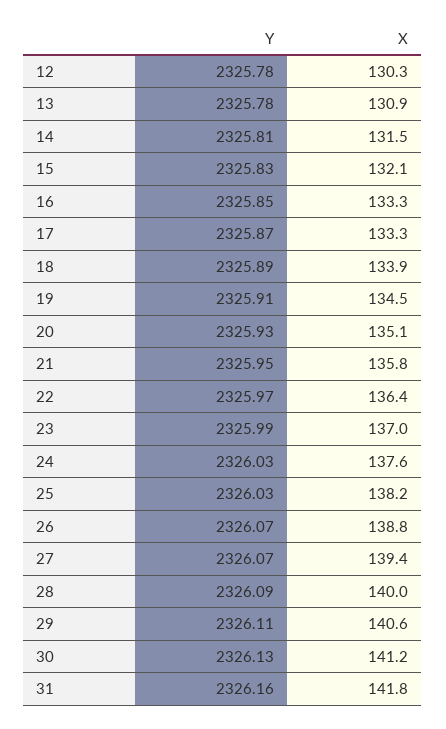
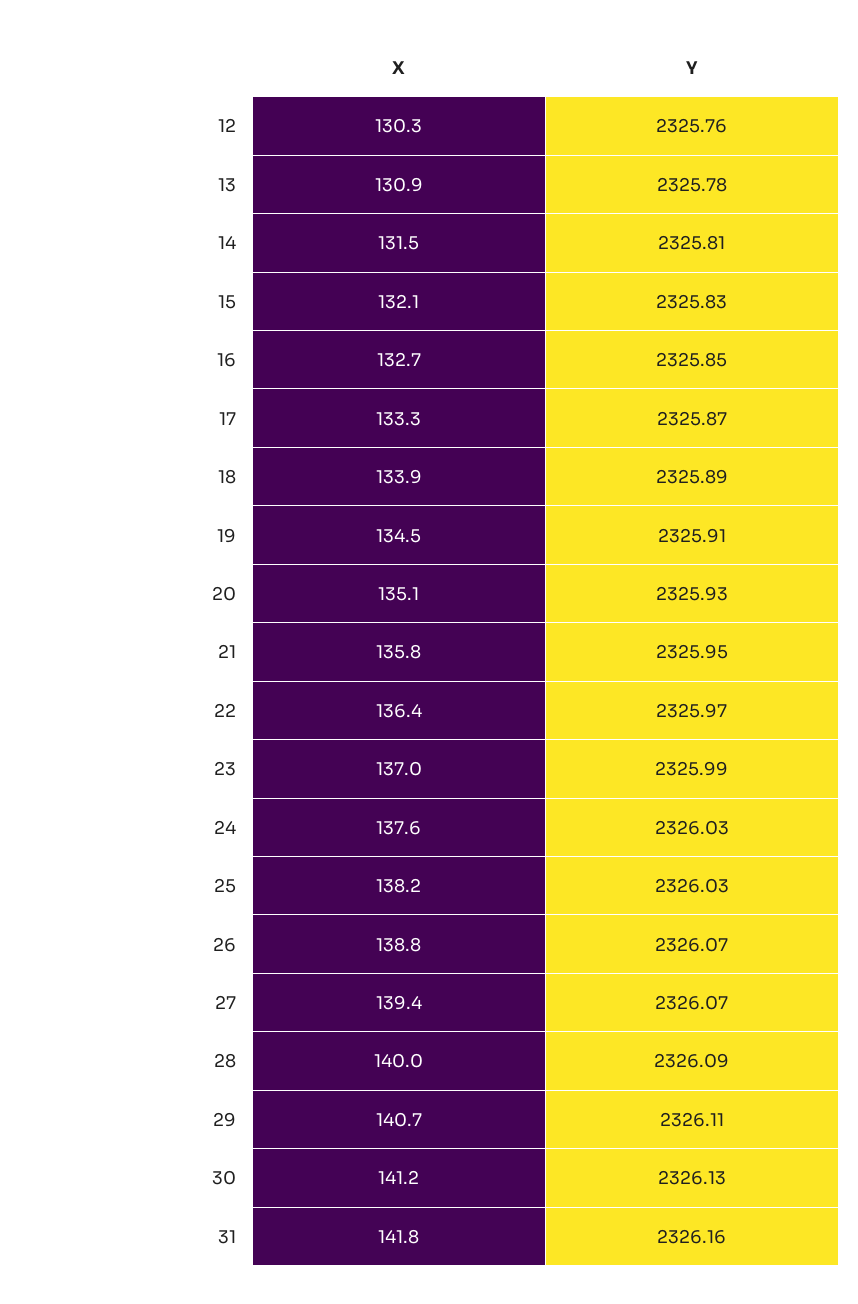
Y, 12: 2325.78 -> 2325.76
X, 16: 133.3 -> 132.7
X, 29: 140.6 -> 140.7

